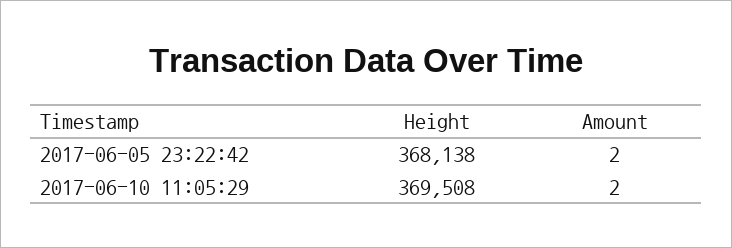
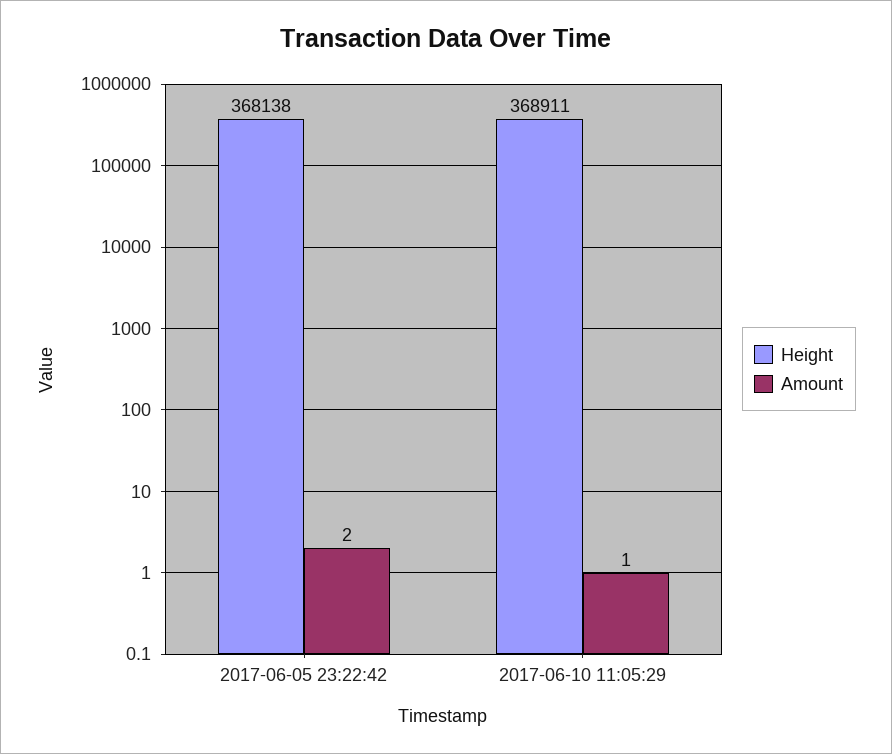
Height, 2017-06-10 11:05:29: 369508 -> 368911
Amount, 2017-06-10 11:05:29: 2 -> 1

